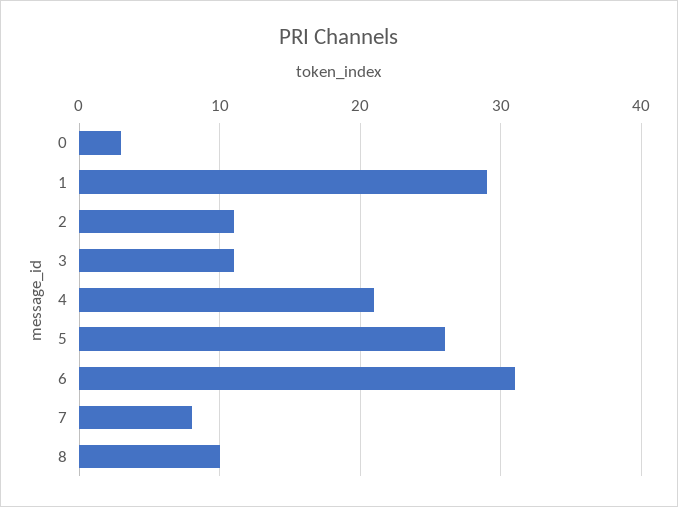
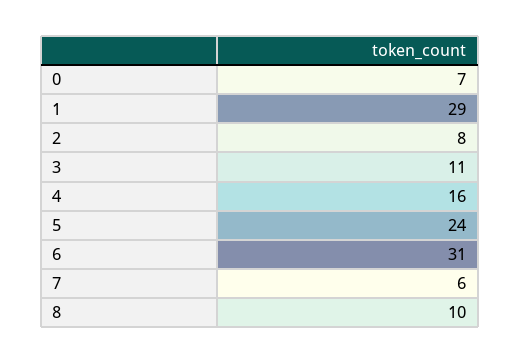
0: 3 -> 7
2: 11 -> 8
4: 21 -> 16
5: 26 -> 24
7: 8 -> 6

